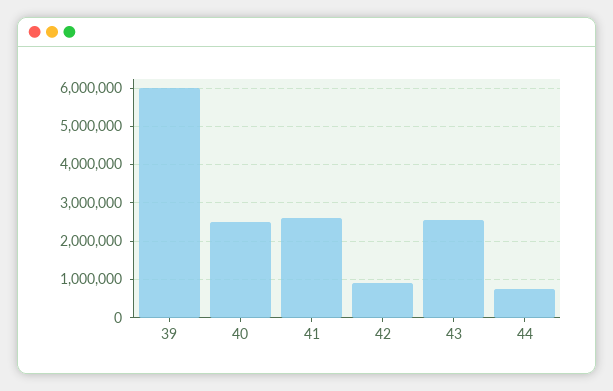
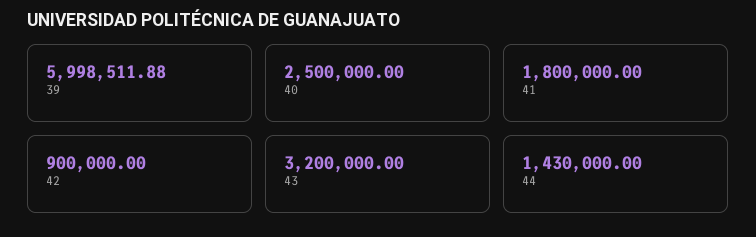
41: 2600000 -> 1800000
43: 2600000 -> 3200000
44: 800000 -> 1430000

